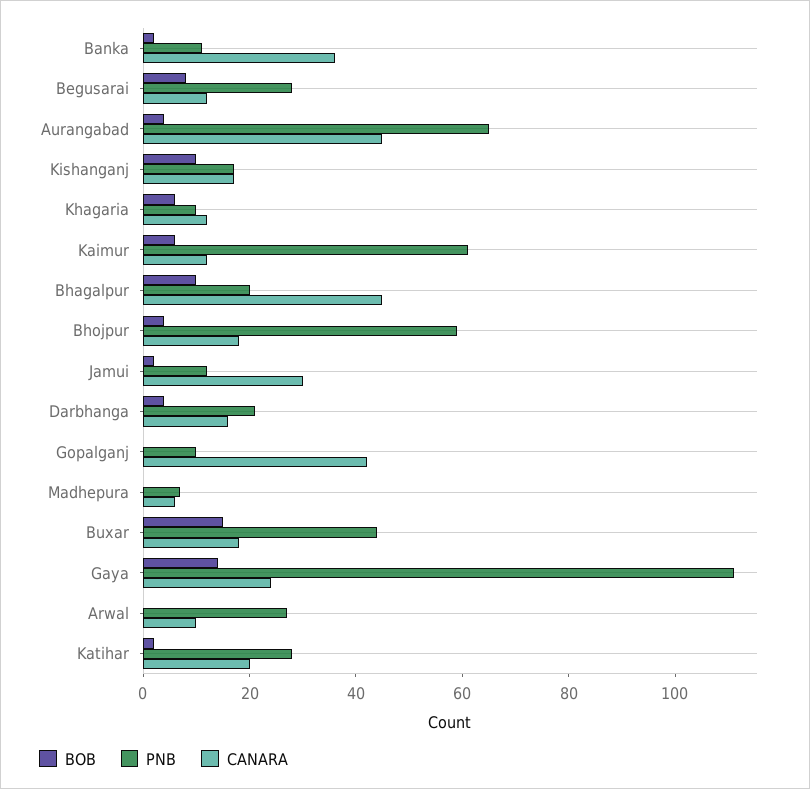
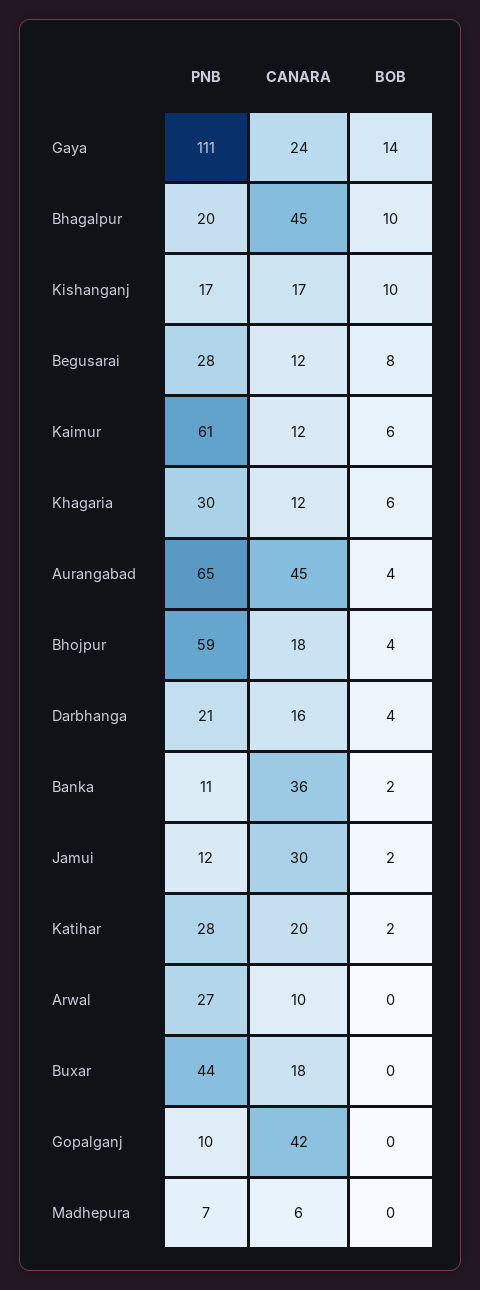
PNB, Khagaria: 10 -> 30
BOB, Buxar: 15 -> 0

